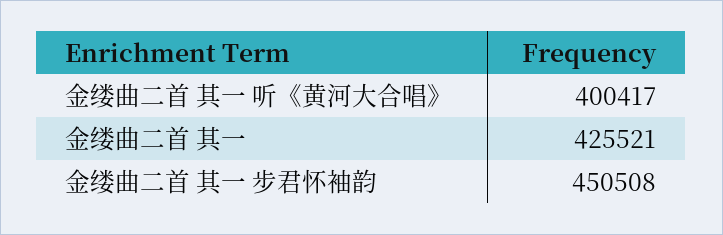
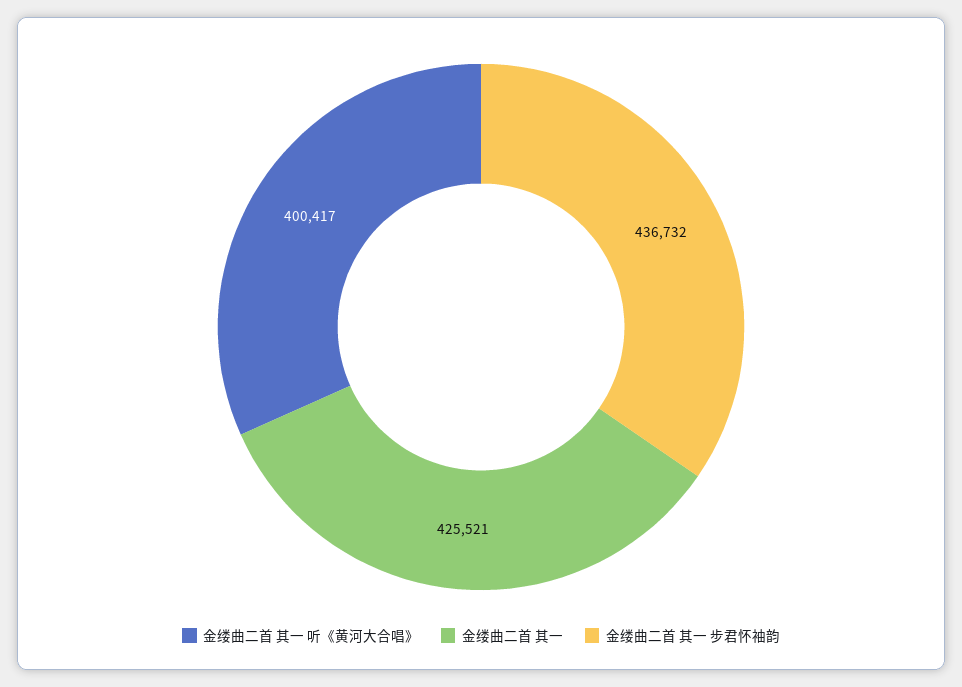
金缕曲二首 其一 步君怀袖韵: 450508 -> 436732

